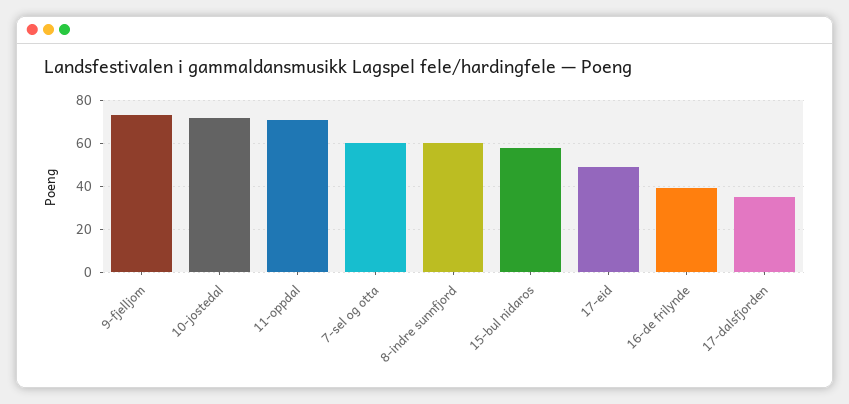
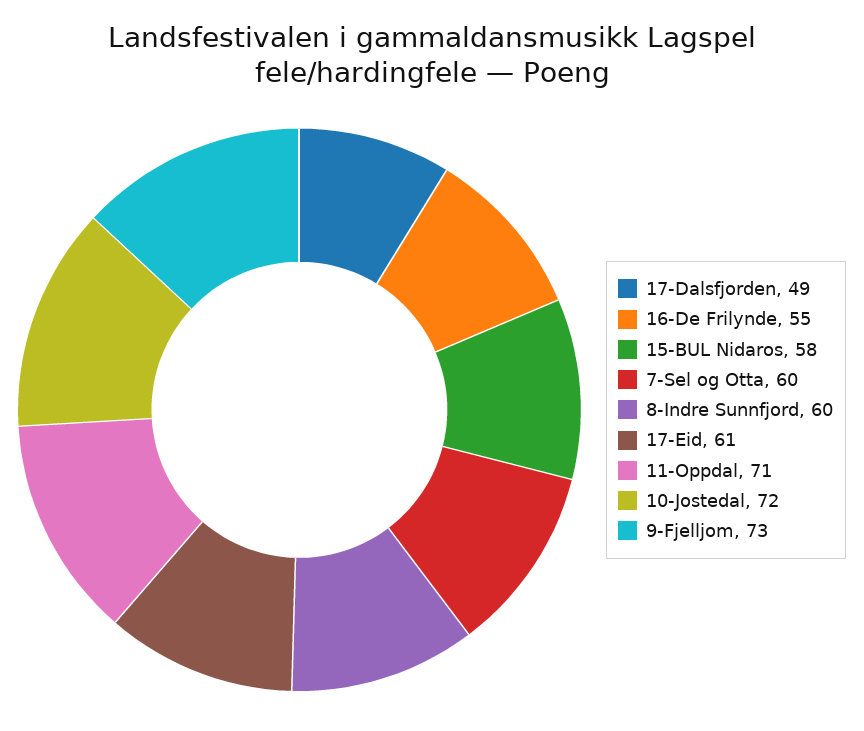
17-eid: 50 -> 61
16-de frilynde: 40 -> 55
17-dalsfjorden: 35 -> 49

